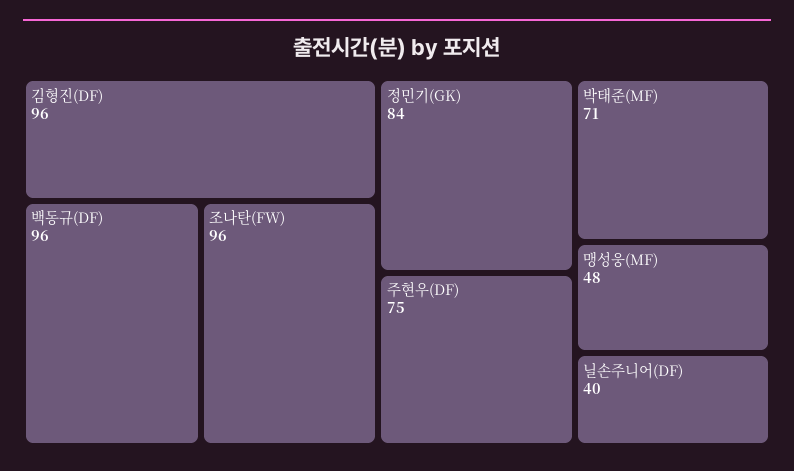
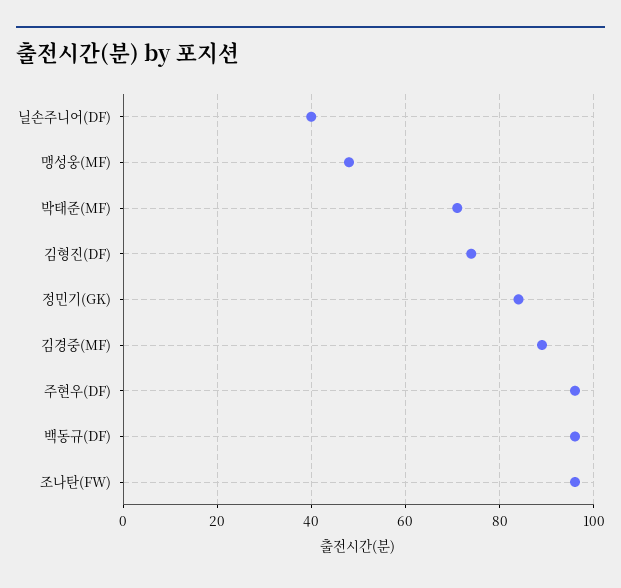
김형진(DF): 96 -> 75
주현우(DF): 75 -> 95
김경중(MF): none -> 90

